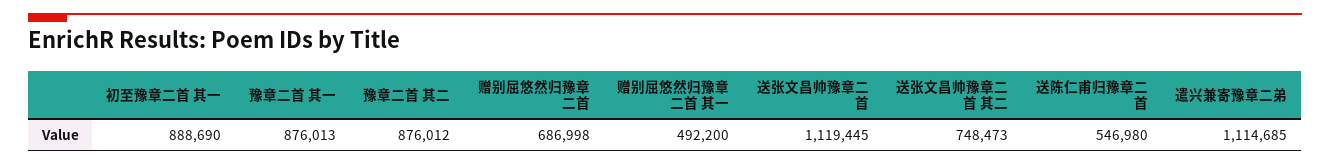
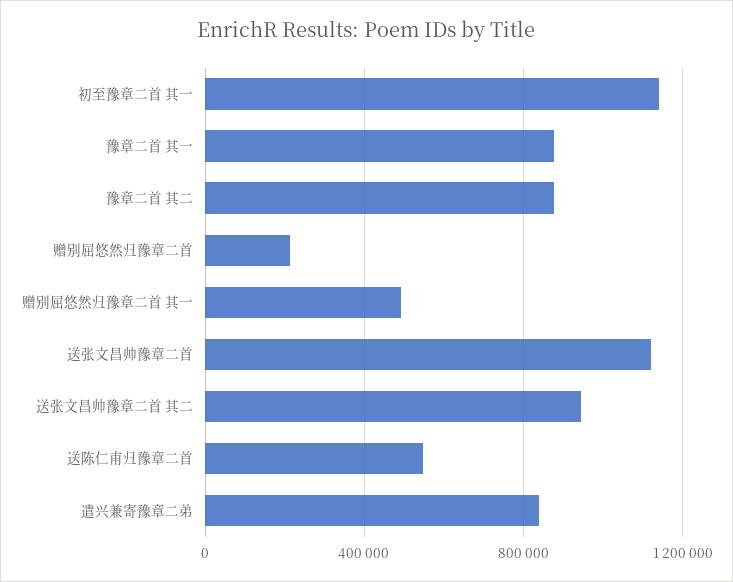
初至豫章二首 其一: 888690 -> 1150000
赠别屈悠然归豫章二首: 686998 -> 200000
送张文昌帅豫章二首 其二: 748473 -> 950000
遣兴兼寄豫章二弟: 1114685 -> 850000

